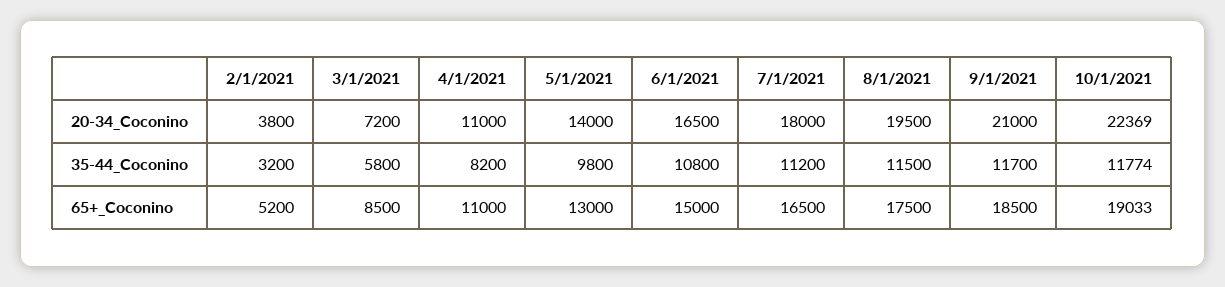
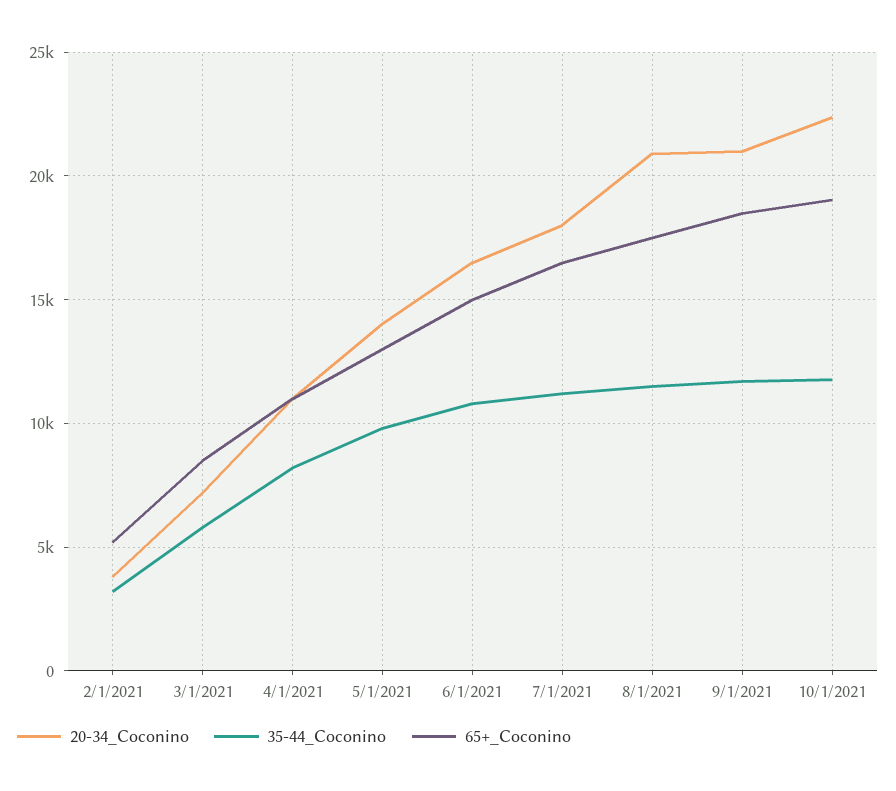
20-34_Coconino, 8/1/2021: 19500 -> 21000

